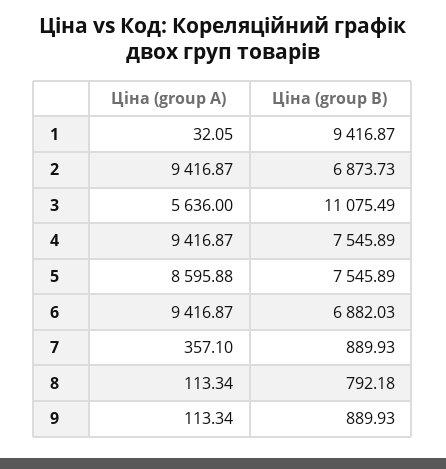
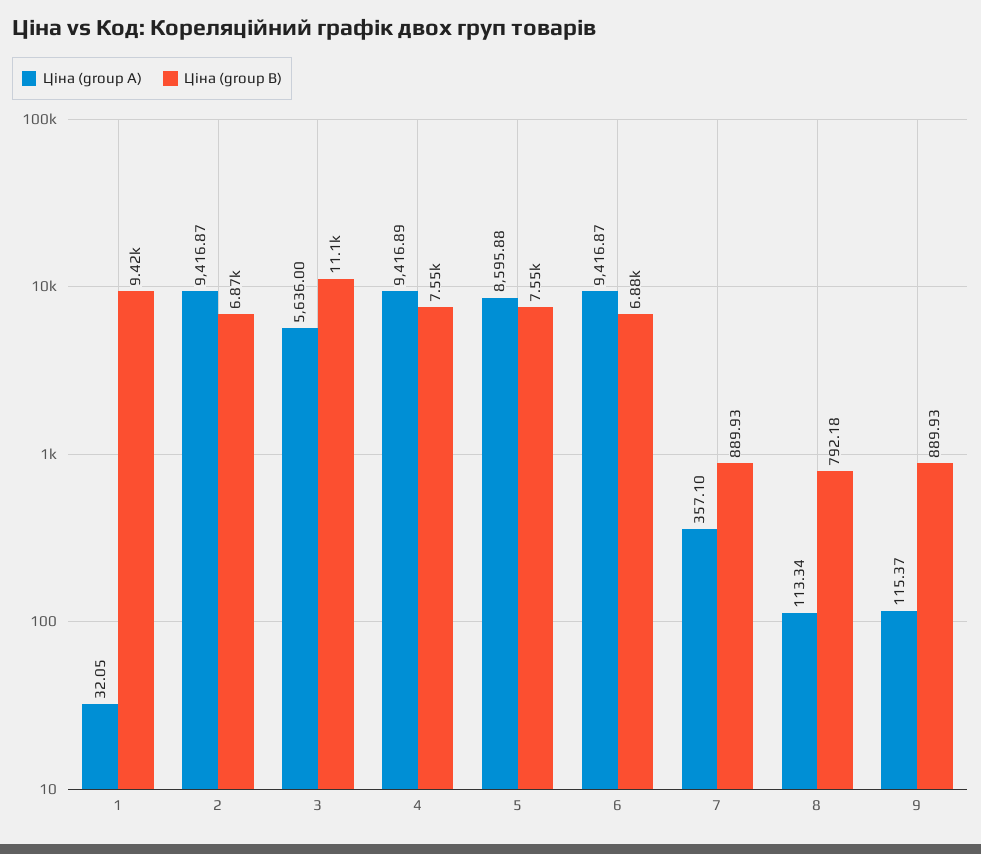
Ціна (group A), 4: 9416.87 -> 9416.89
Ціна (group A), 9: 113.34 -> 115.37

